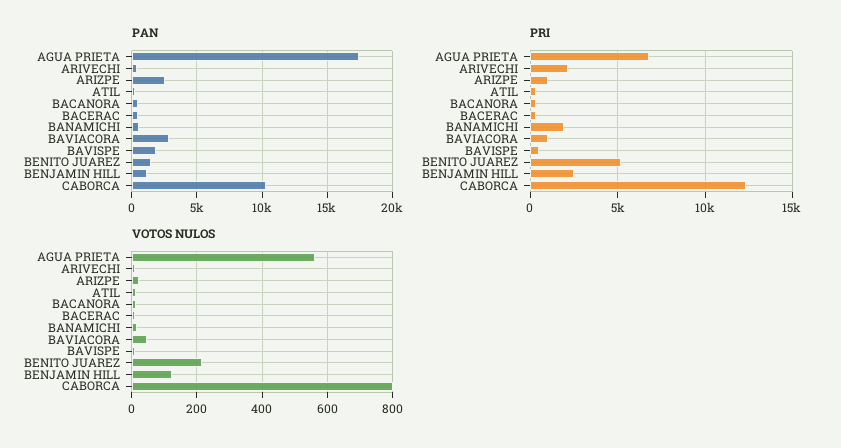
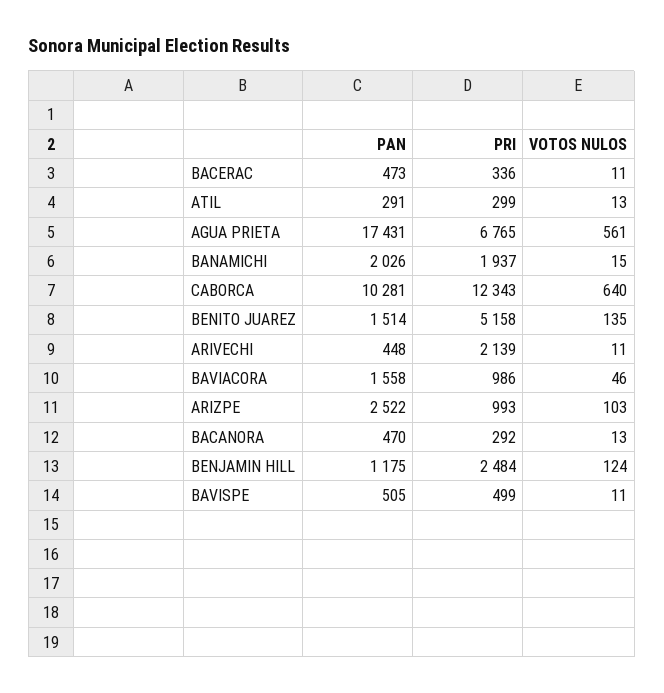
PAN, BANAMICHI: 500 -> 2026
PAN, BAVIACORA: 3000 -> 1558
PAN, BAVISPE: 2000 -> 505
VOTOS NULOS, ARIZPE: 20 -> 103
VOTOS NULOS, BENITO JUAREZ: 220 -> 135
VOTOS NULOS, CABORCA: 800 -> 640

